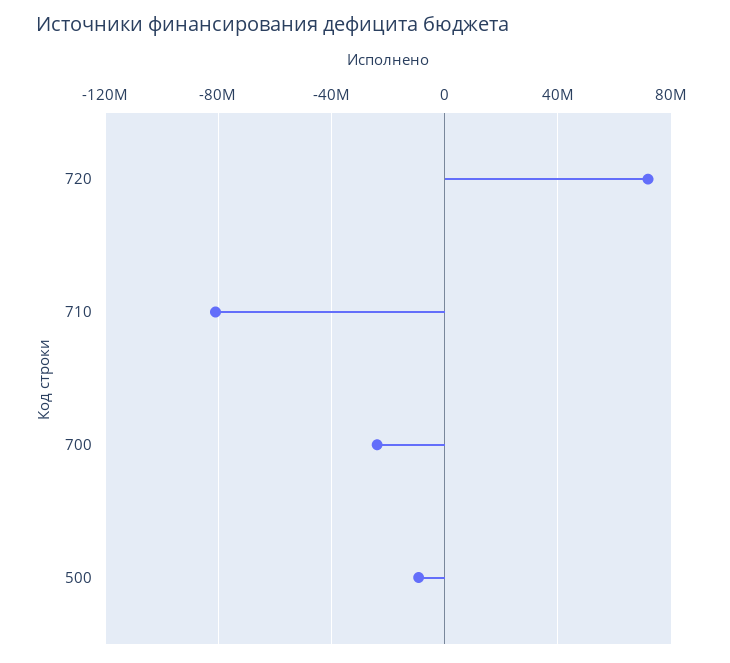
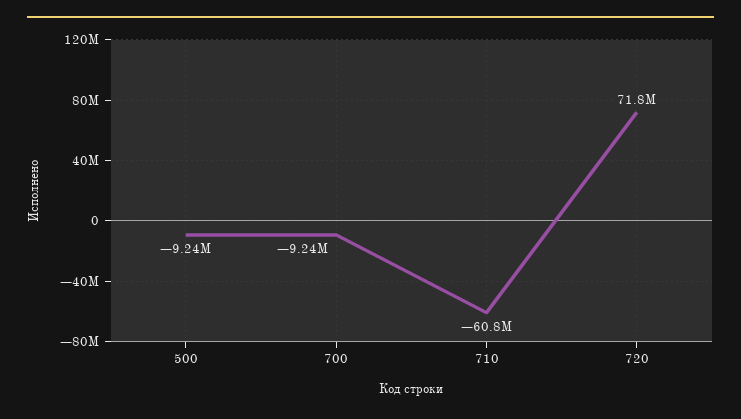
710: -80000000 -> -60800000
700: -25000000 -> -9240000

